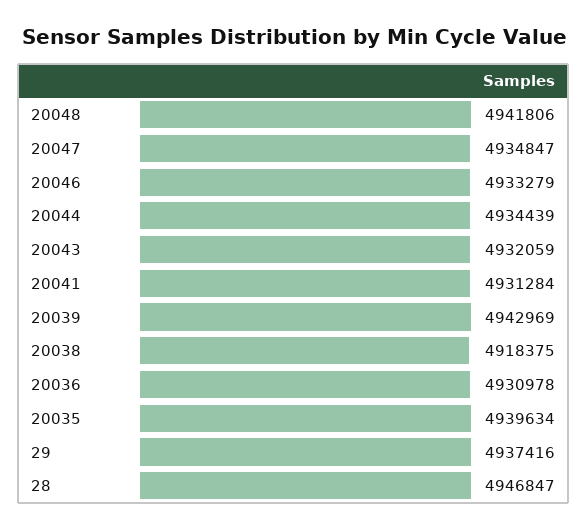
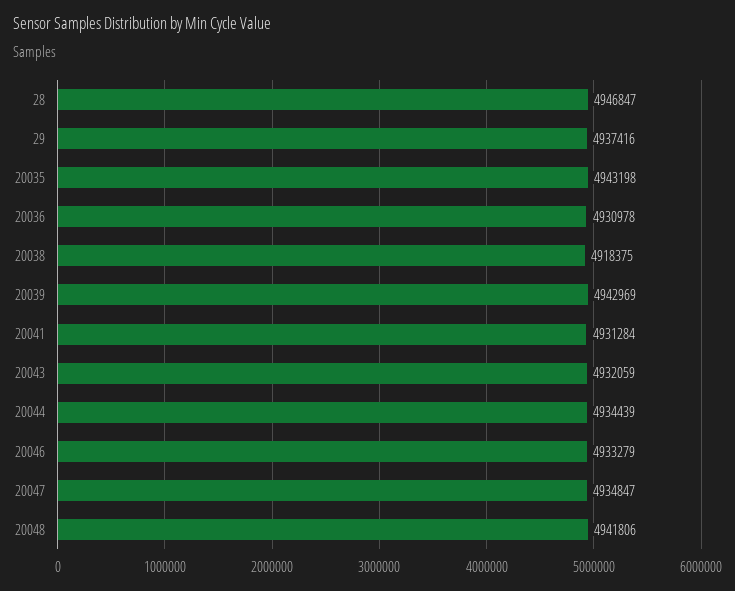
20035: 4939634 -> 4943198

